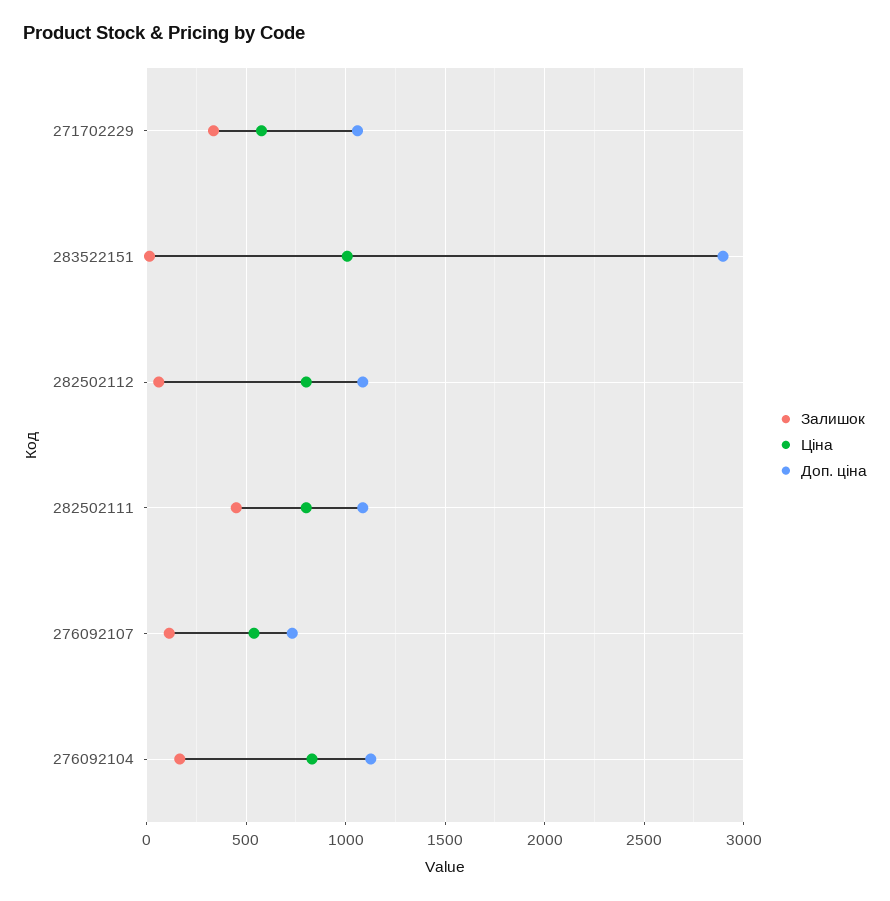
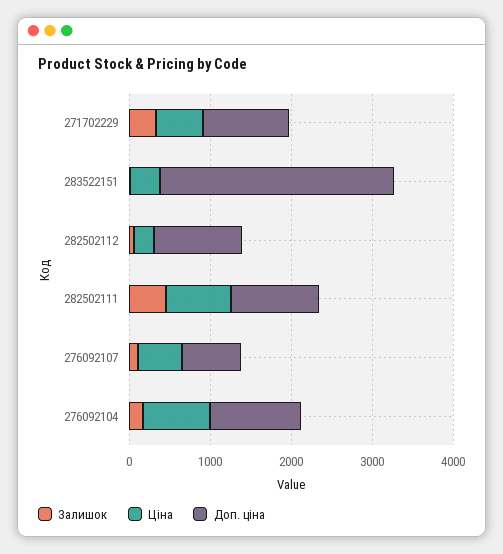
Ціна, 283522151: 1000 -> 400
Ціна, 282502112: 800 -> 200

